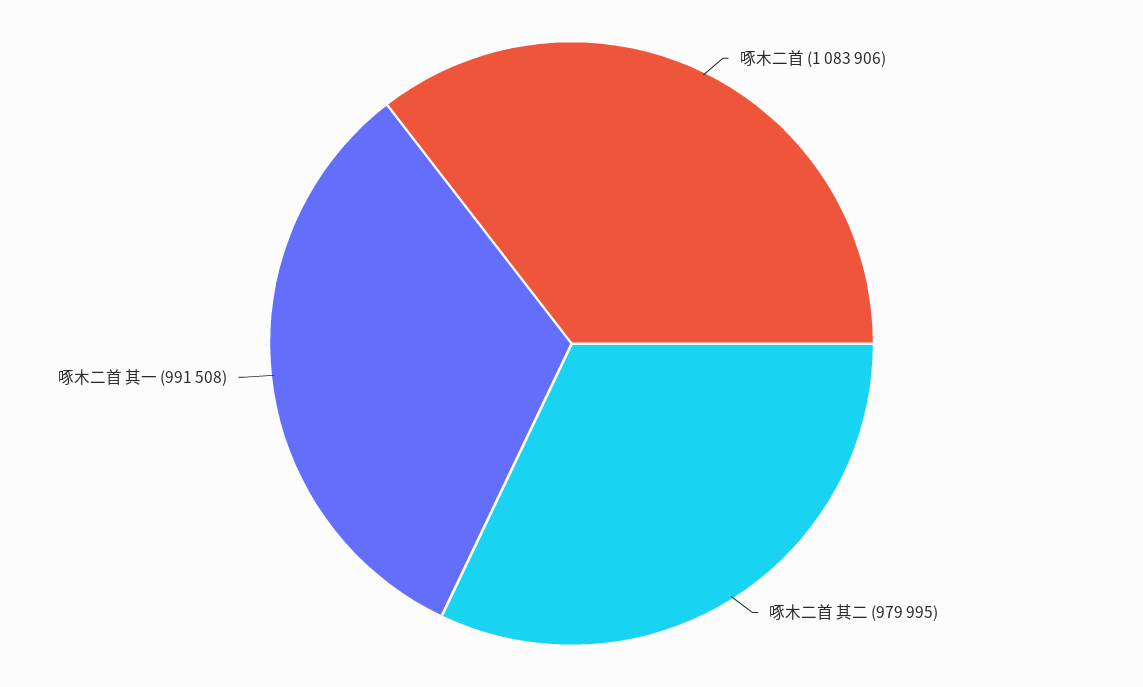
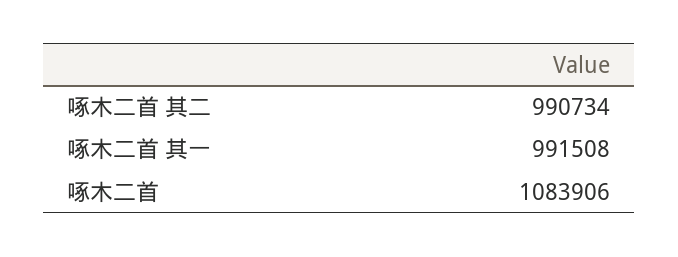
啄木二首 其二: 979995 -> 990734

